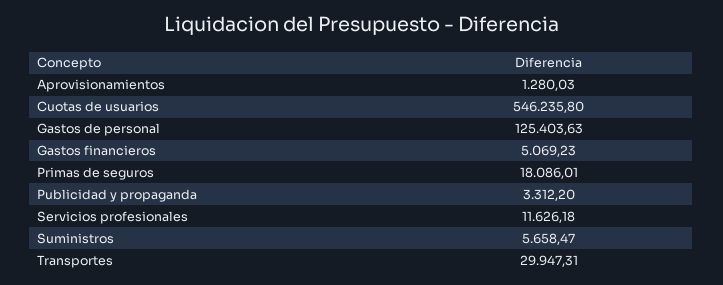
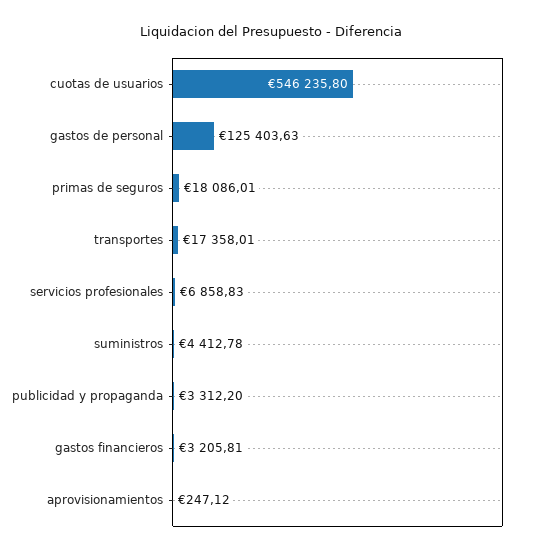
Aprovisionamientos: 1280.03 -> 247.12
Gastos financieros: 5069.23 -> 3205.81
Servicios profesionales: 11626.18 -> 6858.83
Suministros: 5658.47 -> 4412.78
Transportes: 29947.31 -> 17358.01

